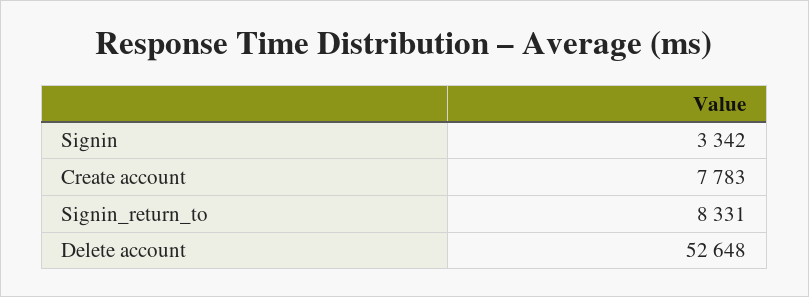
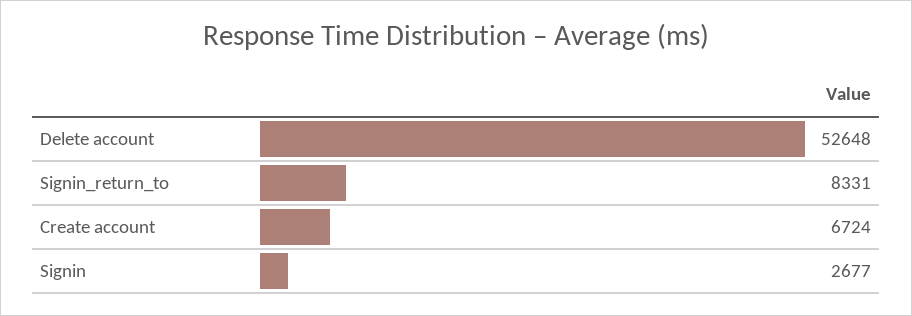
Signin: 3342 -> 2677
Create account: 7783 -> 6724

